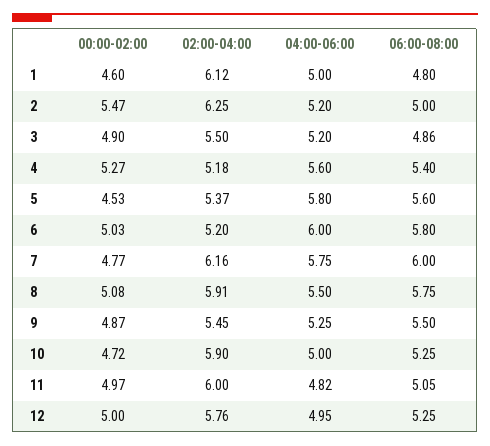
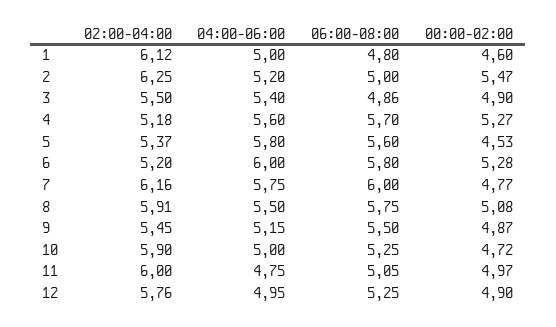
04:00-06:00, 3: 5.2 -> 5.4
06:00-08:00, 4: 5.4 -> 5.7
00:00-02:00, 6: 5.03 -> 5.28
04:00-06:00, 9: 5.25 -> 5.15
04:00-06:00, 11: 4.82 -> 4.75
00:00-02:00, 12: 5 -> 4.9

